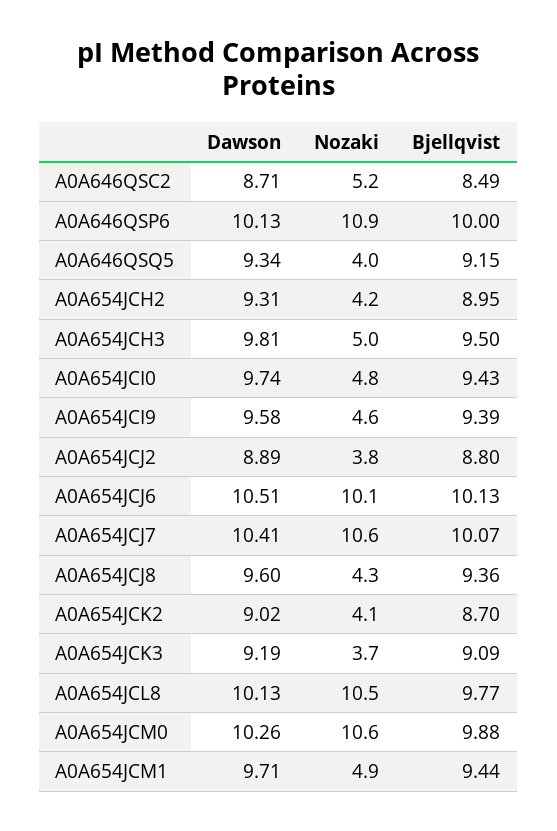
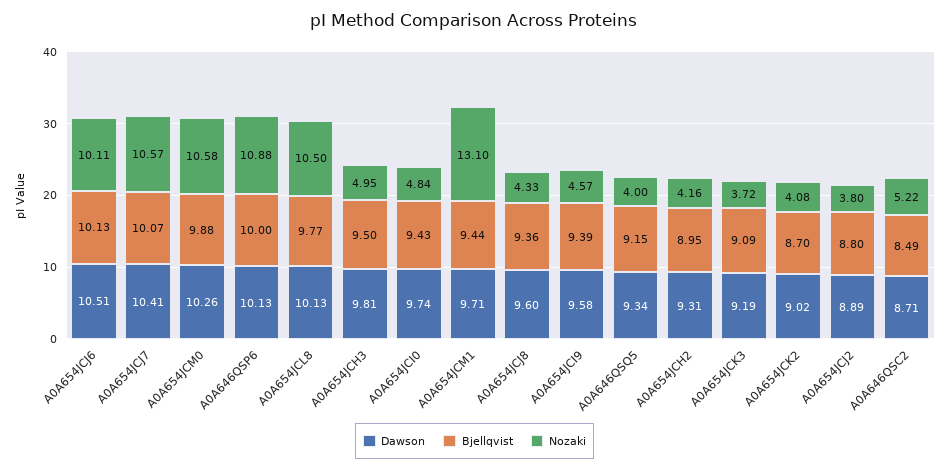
Nozaki, A0A654JCM1: 4.9 -> 13.1

